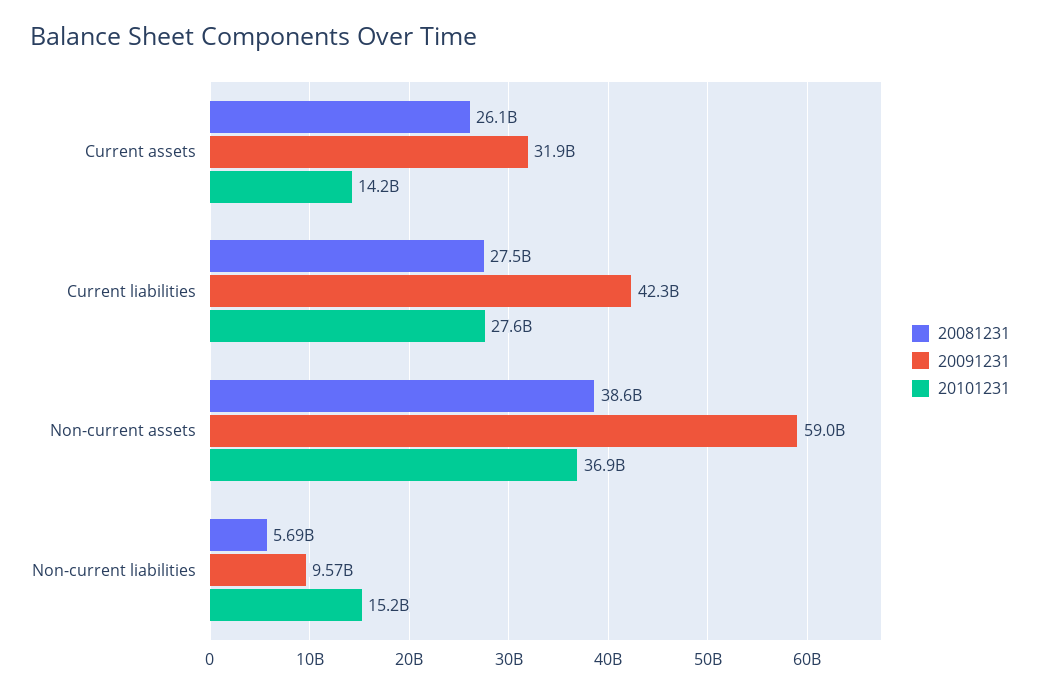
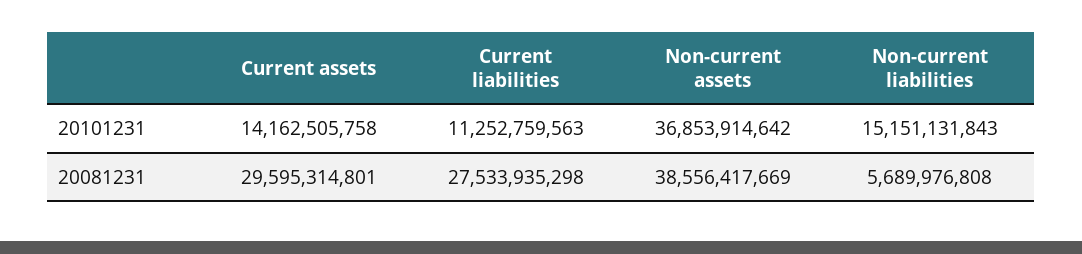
20081231, Current assets: 26100000000 -> 29595314801
20091231, Current assets: 31900000000 -> none
20091231, Current liabilities: 42300000000 -> none
20101231, Current liabilities: 27600000000 -> 11252759563
20091231, Non-current assets: 59000000000 -> none
20091231, Non-current liabilities: 9570000000 -> none

